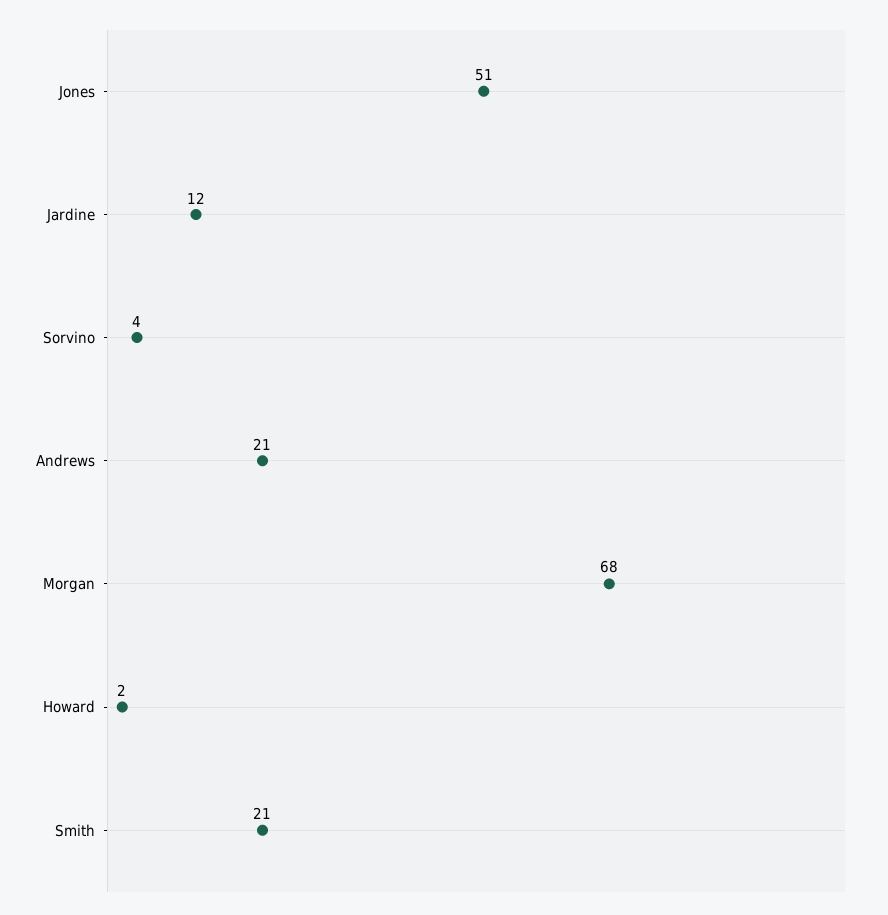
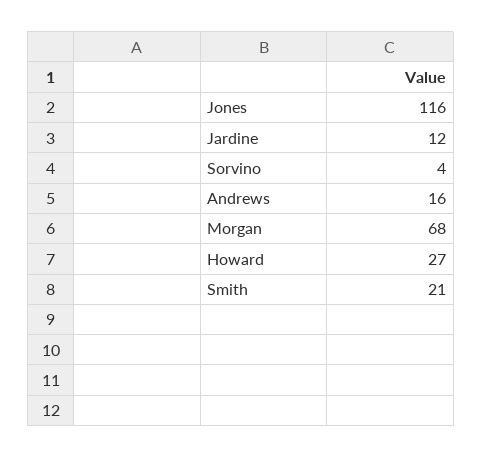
Jones: 51 -> 116
Andrews: 21 -> 16
Howard: 2 -> 27

